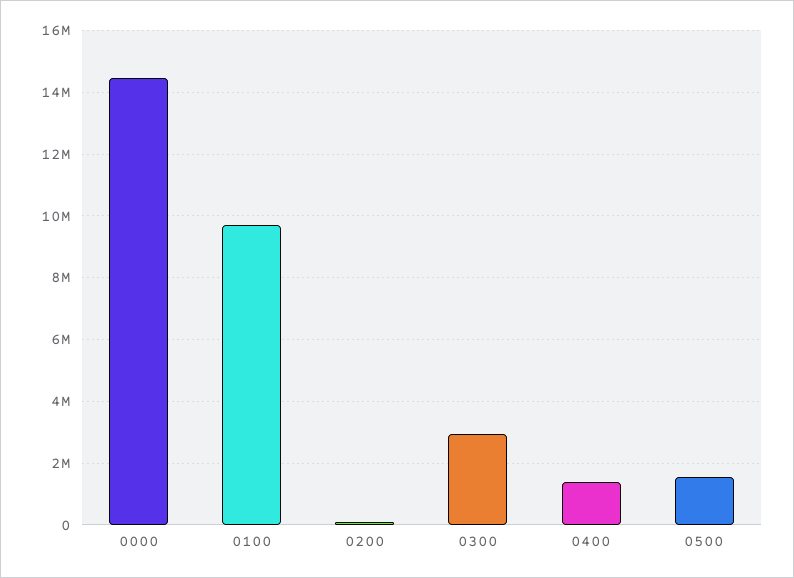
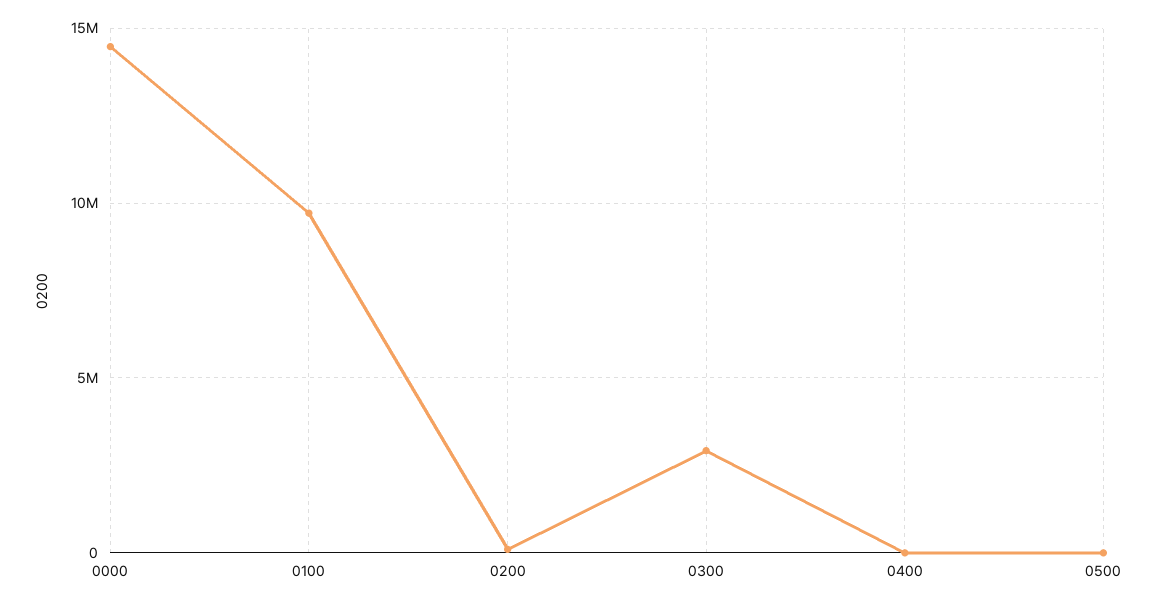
0400: 1400000 -> 0
0500: 1600000 -> 0

